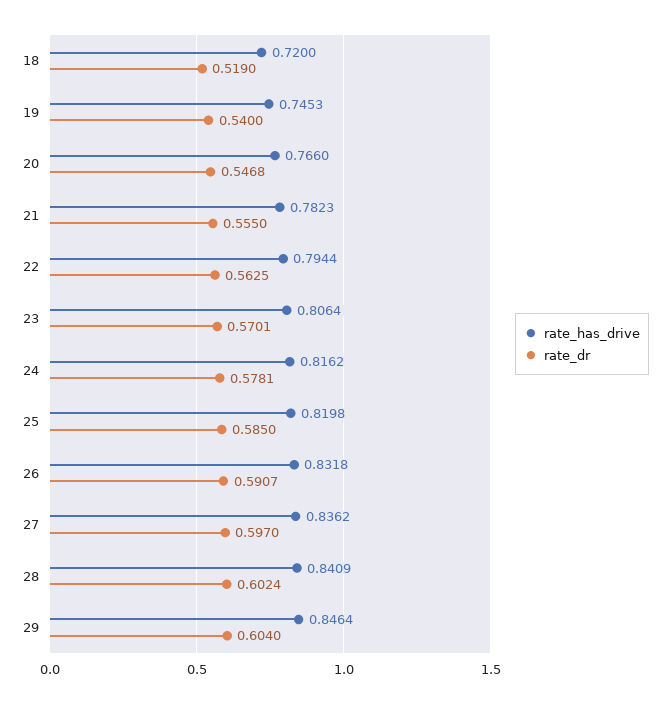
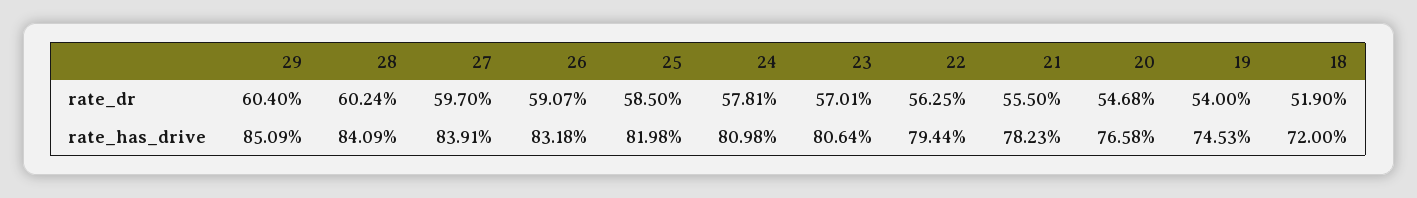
rate_has_drive, 20: 0.766 -> 0.7658
rate_has_drive, 24: 0.8162 -> 0.8098
rate_has_drive, 27: 0.8362 -> 0.8391
rate_has_drive, 29: 0.8464 -> 0.8509

